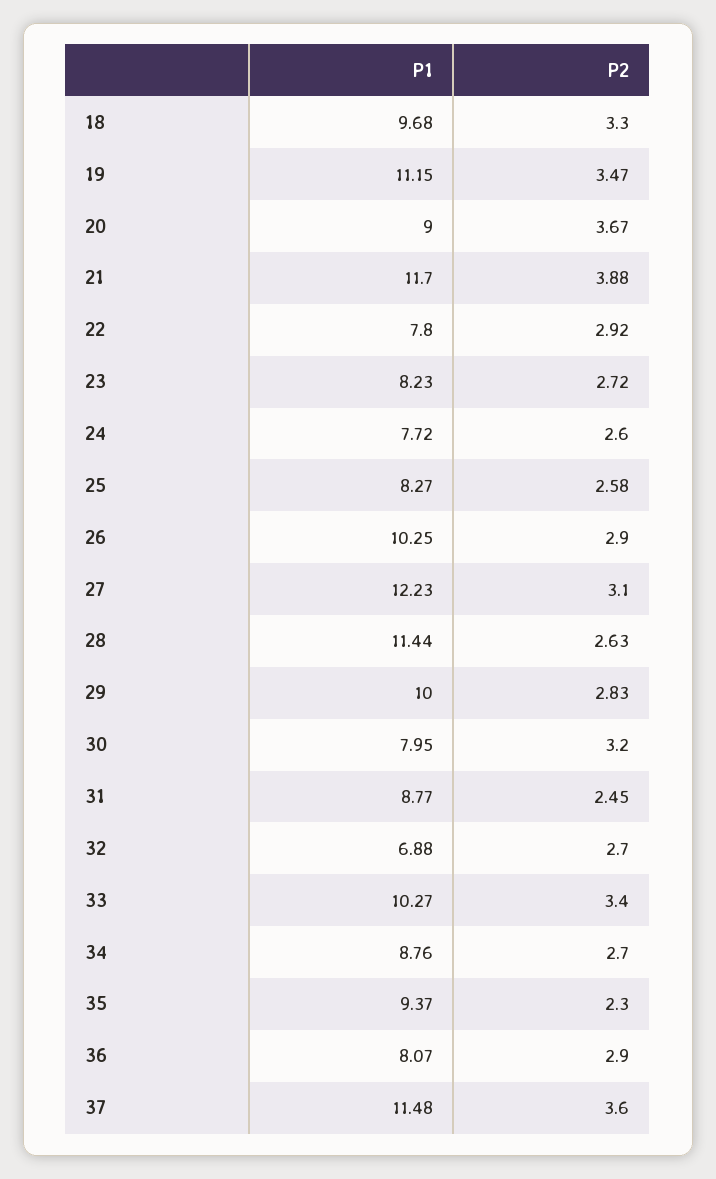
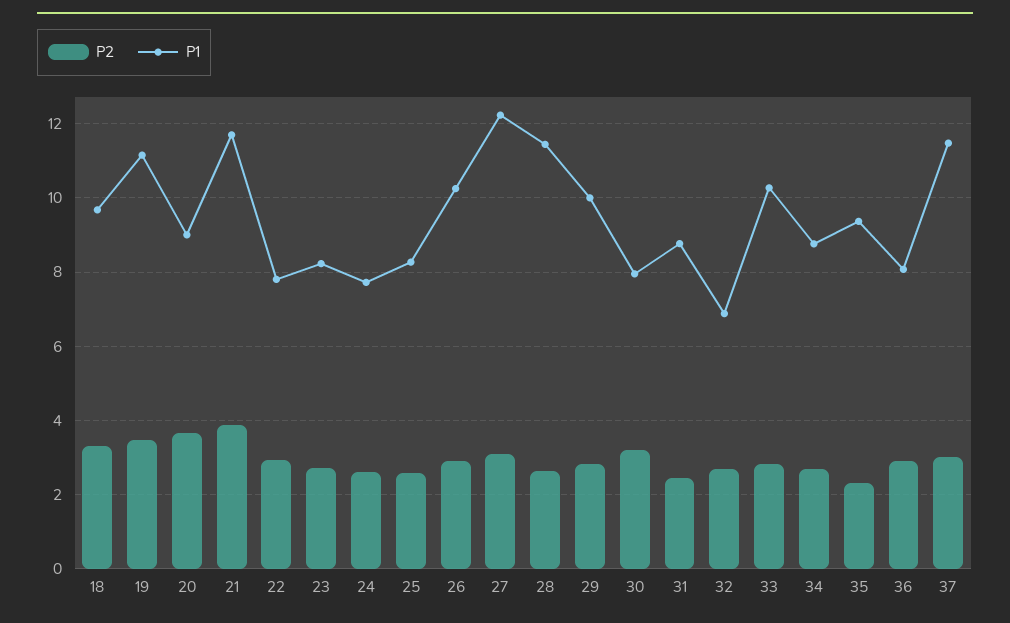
P2, 33: 3.4 -> 2.8
P2, 37: 3.6 -> 3

